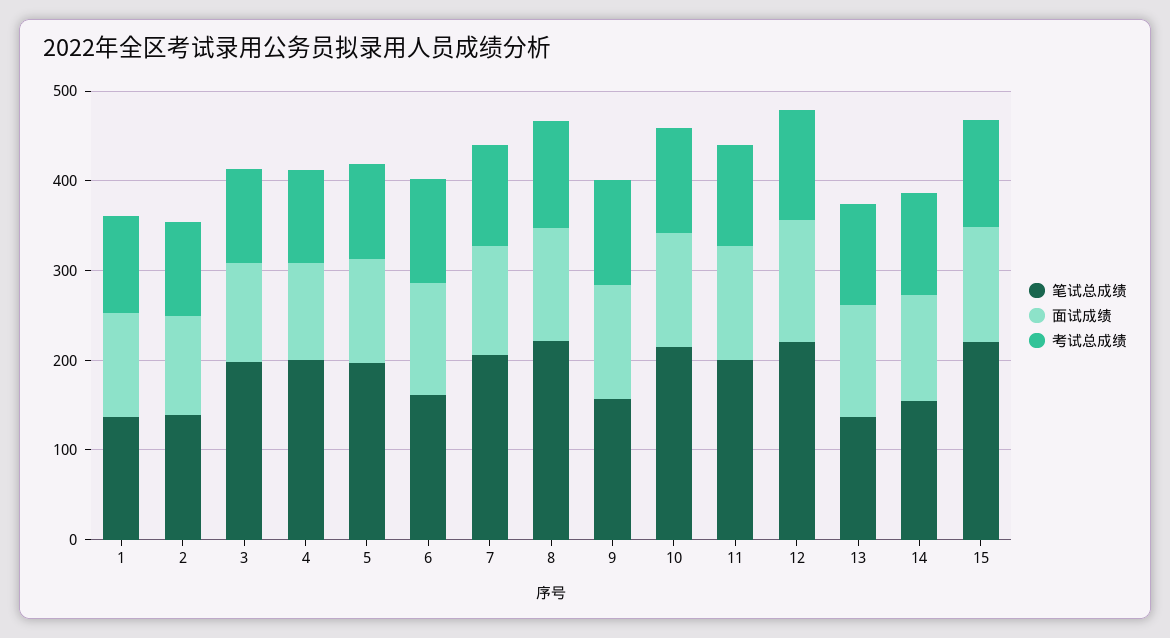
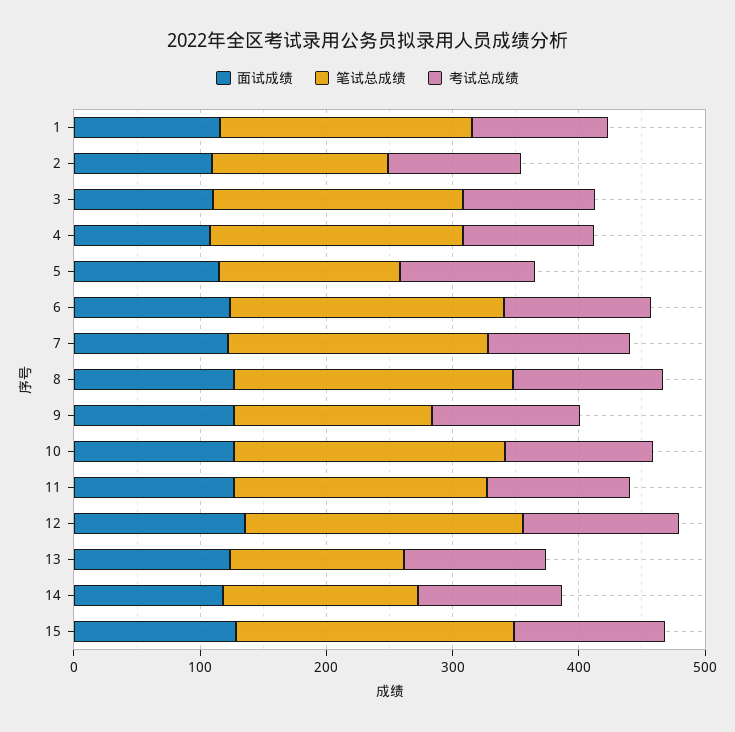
笔试总成绩, 1: 140 -> 200
笔试总成绩, 5: 200 -> 140
笔试总成绩, 6: 160 -> 220

